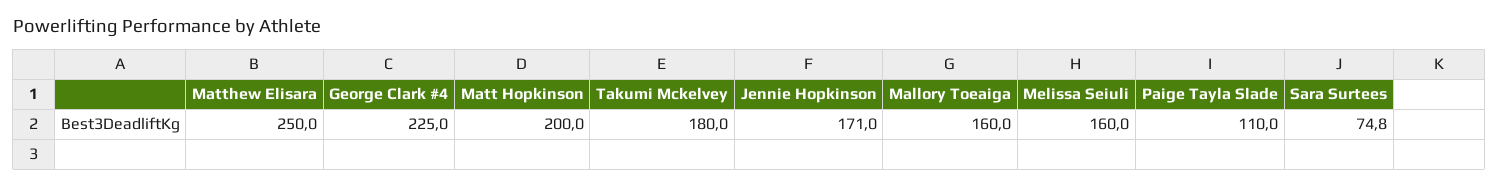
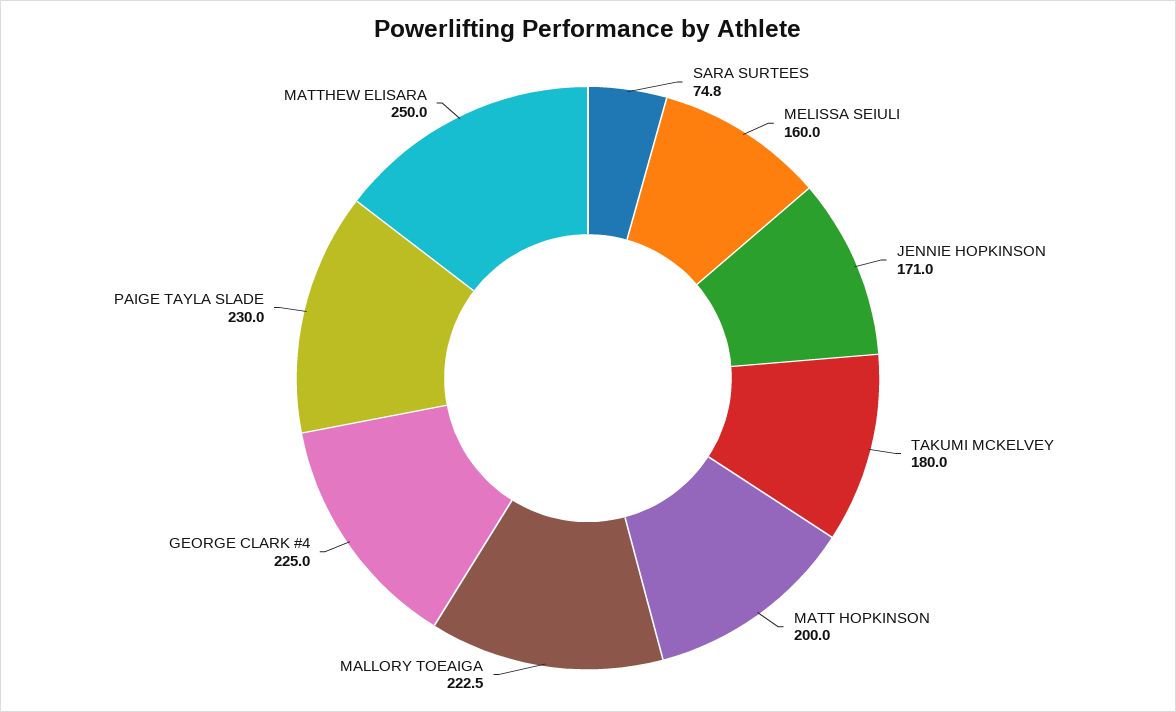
Mallory Toeaiga: 160 -> 222.5
Paige Tayla Slade: 110 -> 230

